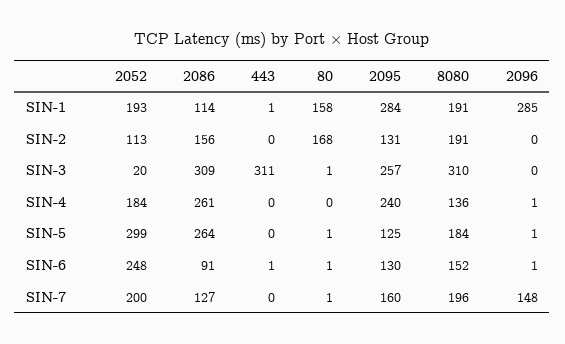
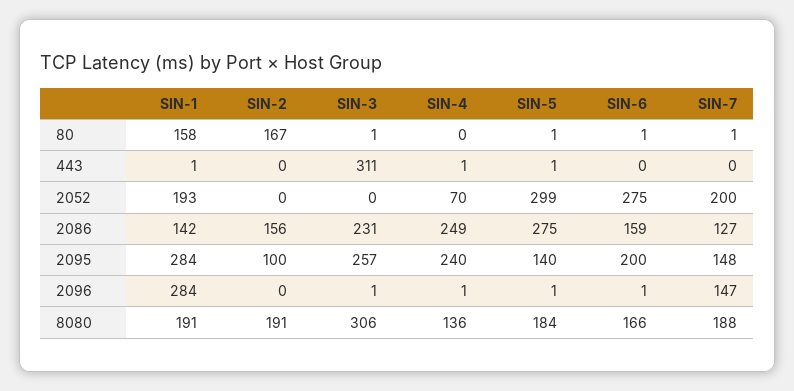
2086, SIN-1: 114 -> 142
2096, SIN-1: 285 -> 284
2052, SIN-2: 113 -> 0
80, SIN-2: 168 -> 167
2095, SIN-2: 131 -> 100
2052, SIN-3: 20 -> 0
2086, SIN-3: 309 -> 231
8080, SIN-3: 310 -> 306
2096, SIN-3: 0 -> 1
2052, SIN-4: 184 -> 70
2086, SIN-4: 261 -> 249
443, SIN-4: 0 -> 1
2086, SIN-5: 264 -> 275
443, SIN-5: 0 -> 1
2095, SIN-5: 125 -> 140
2052, SIN-6: 248 -> 275
2086, SIN-6: 91 -> 159
443, SIN-6: 1 -> 0
2095, SIN-6: 130 -> 200
8080, SIN-6: 152 -> 166
2095, SIN-7: 160 -> 148
8080, SIN-7: 196 -> 188
2096, SIN-7: 148 -> 147

